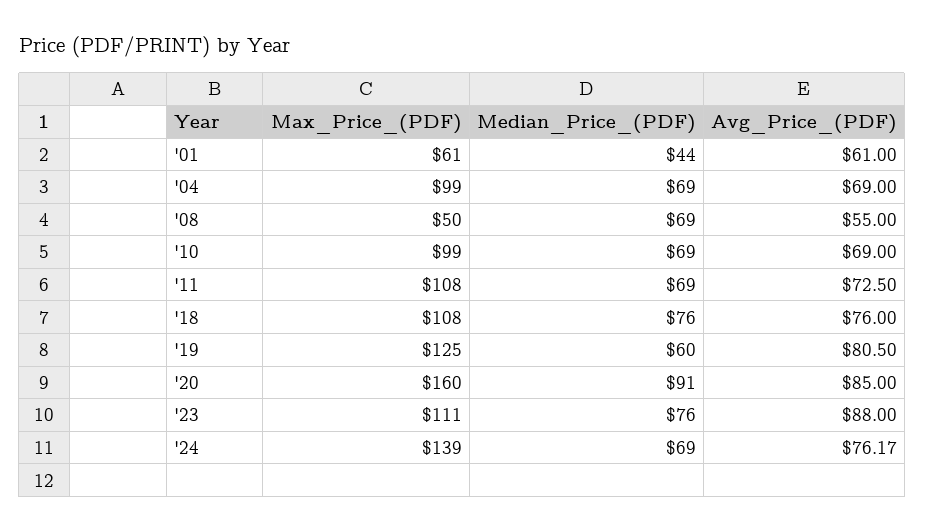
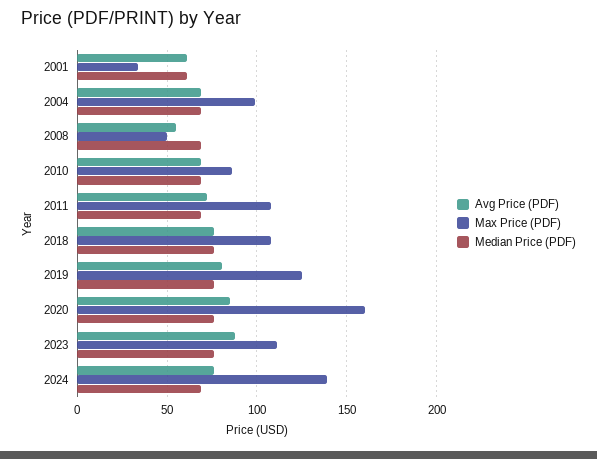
Max_Price_(PDF), '01: 61 -> 35
Median_Price_(PDF), '01: 44 -> 60
Max_Price_(PDF), '10: 99 -> 85
Median_Price_(PDF), '19: 60 -> 75
Median_Price_(PDF), '20: 91 -> 75

